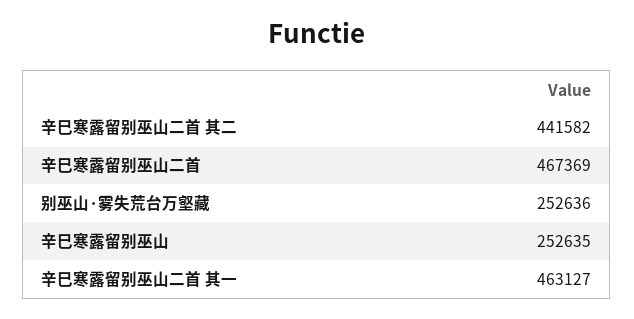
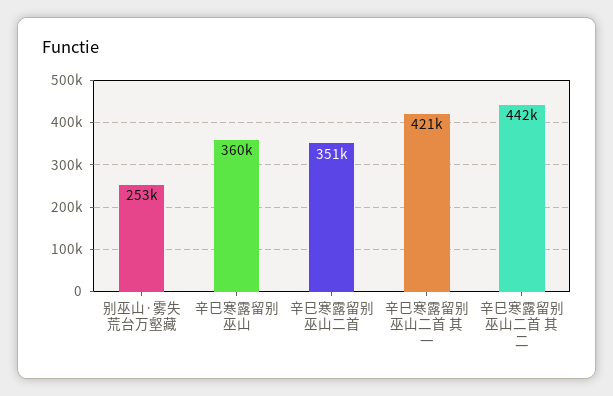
辛巳寒露留别巫山二首: 467369 -> 351000
辛巳寒露留别巫山: 252635 -> 360000
辛巳寒露留别巫山二首 其一: 463127 -> 421000

